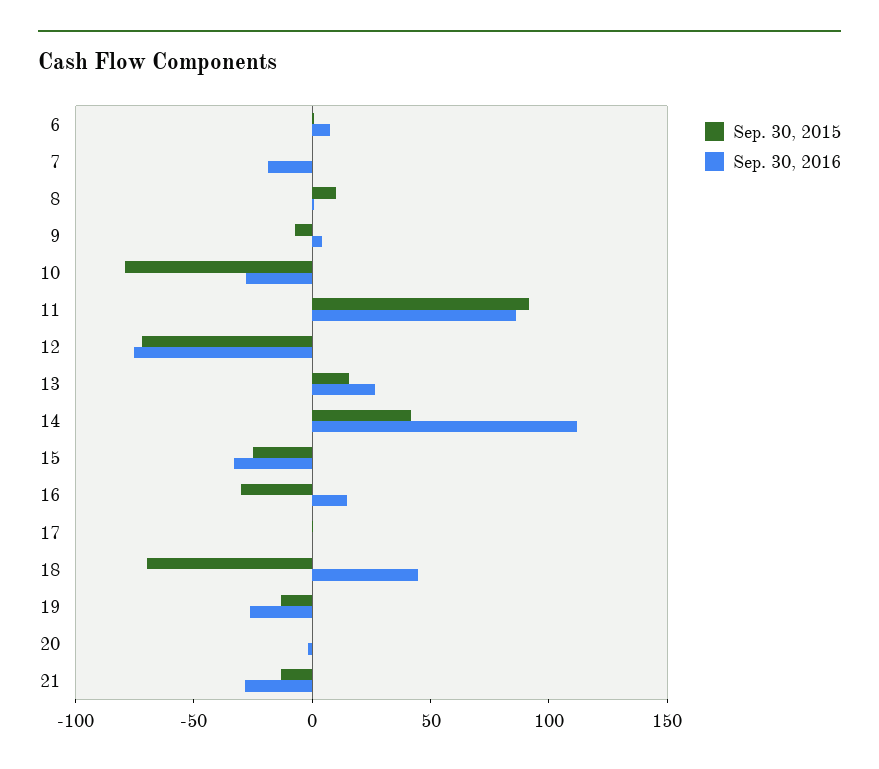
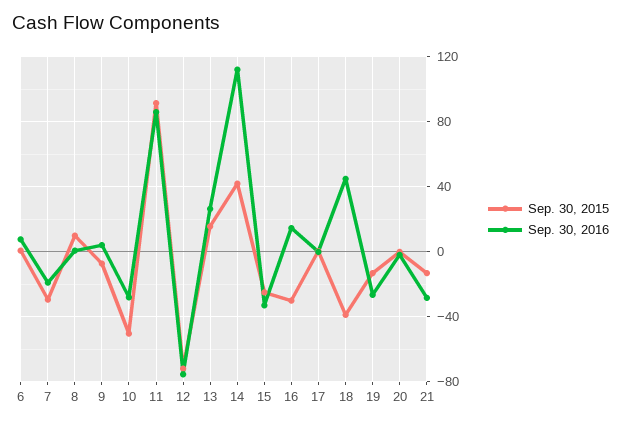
Sep. 30, 2015, 7: 0 -> -30
Sep. 30, 2015, 10: -80 -> -50
Sep. 30, 2015, 18: -70 -> -40

